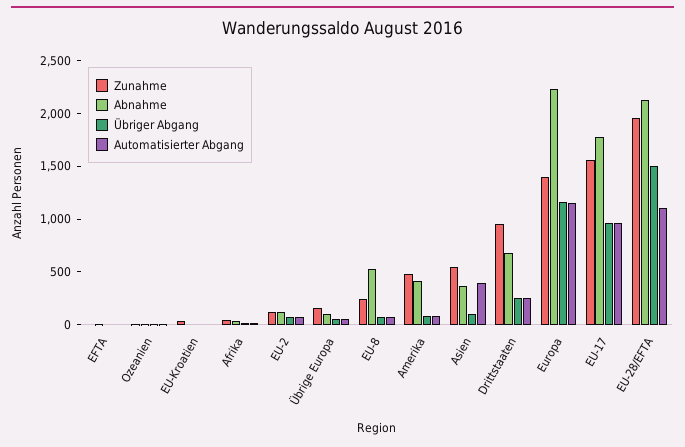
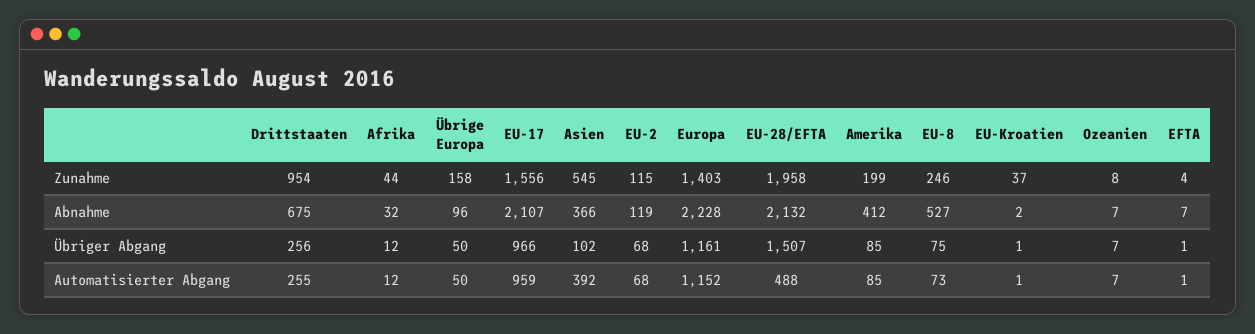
Zunahme, Amerika: 500 -> 199
Abnahme, EU-17: 1800 -> 2107
Automatisierter Abgang, EU-28/EFTA: 1100 -> 488

